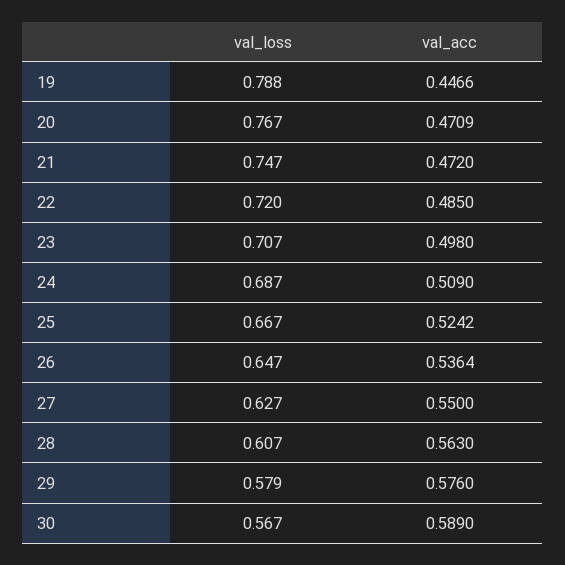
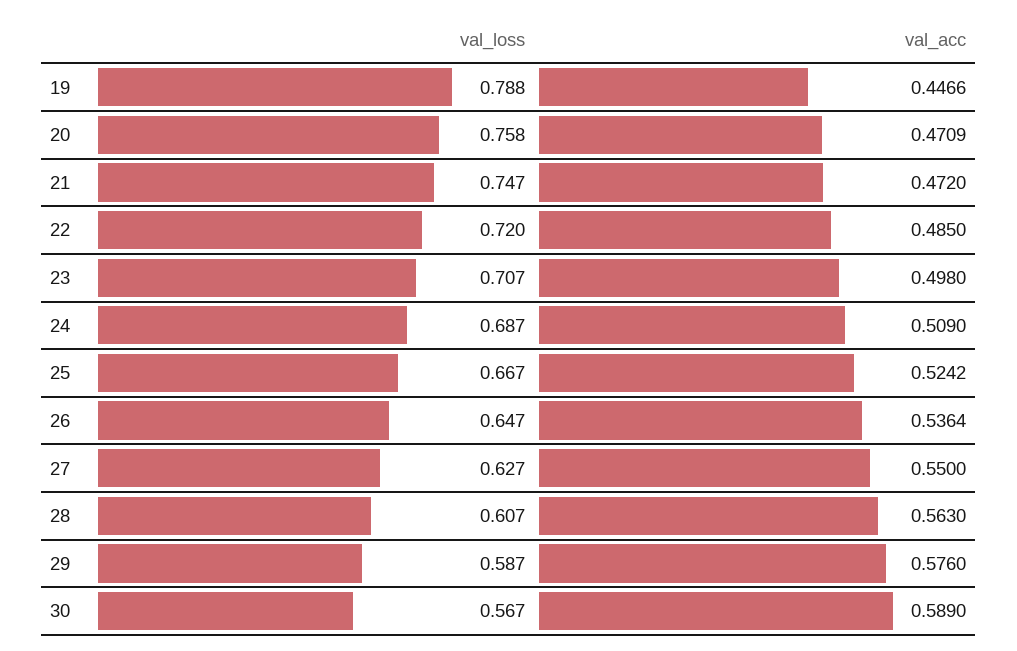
val_loss, 20: 0.767 -> 0.758
val_loss, 29: 0.579 -> 0.587

